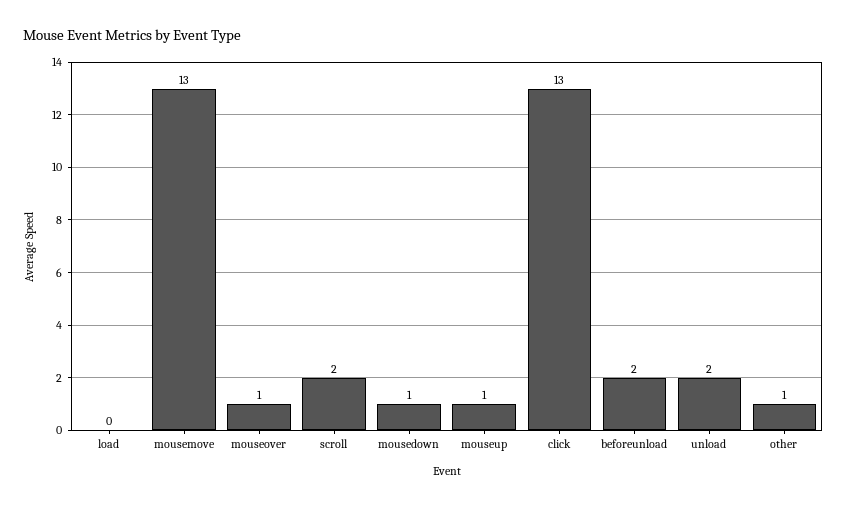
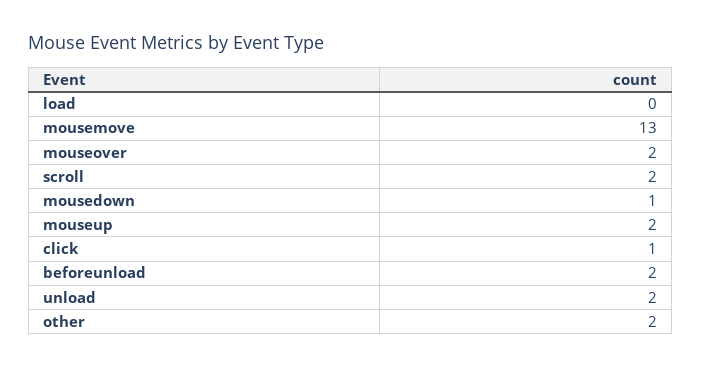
mouseover: 1 -> 2
mouseup: 1 -> 2
click: 13 -> 1
other: 1 -> 2

